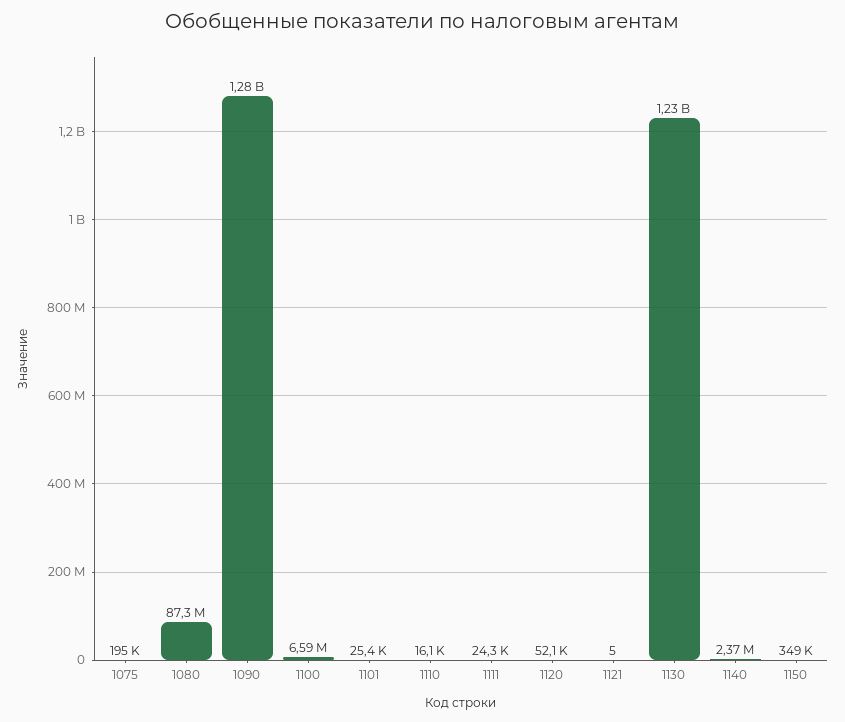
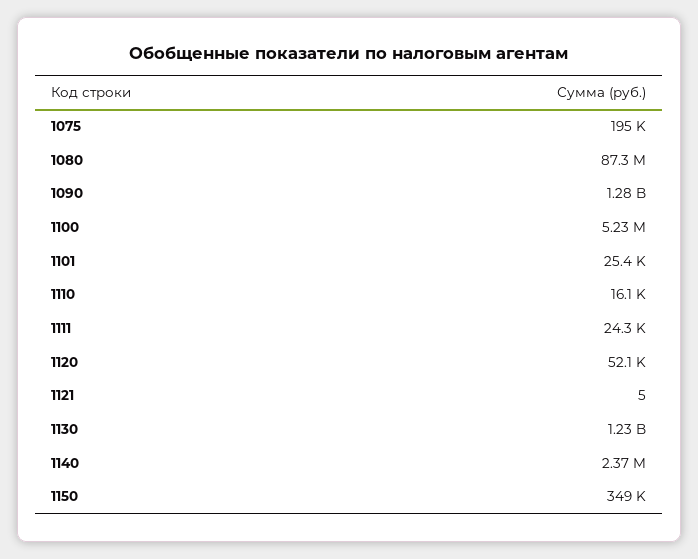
1100: 6590000 -> 5230000

